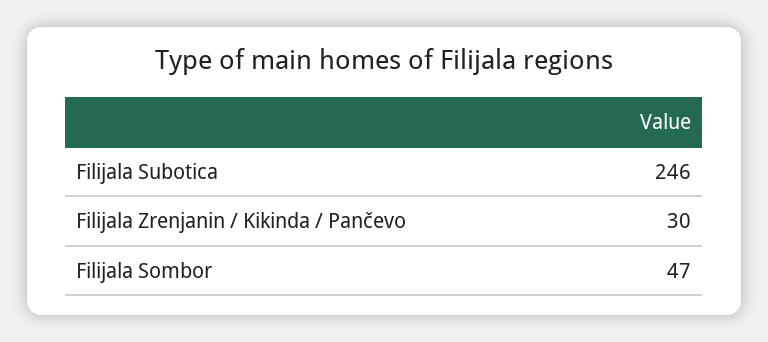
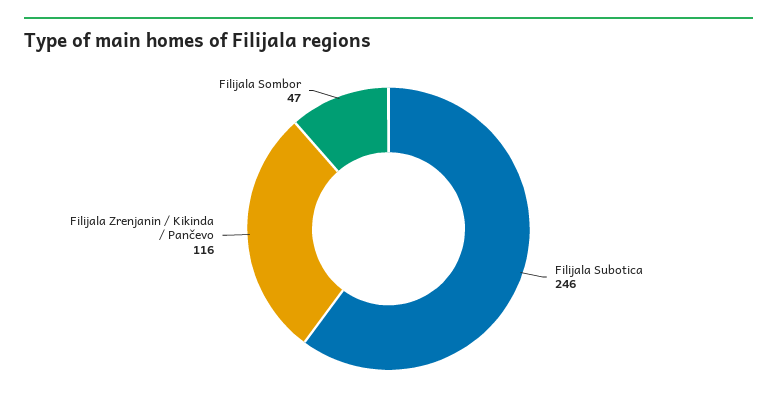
Filijala Zrenjanin / Kikinda / Pančevo: 30 -> 116

